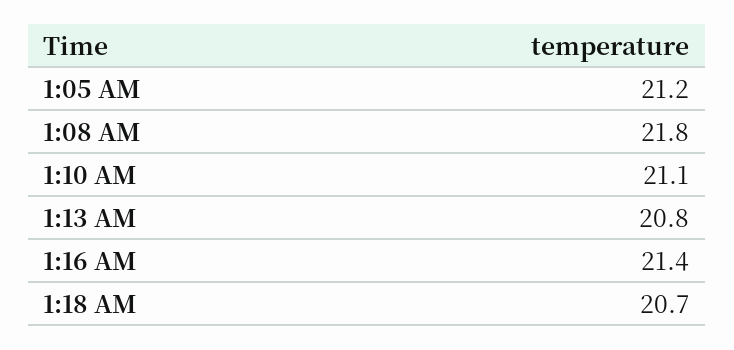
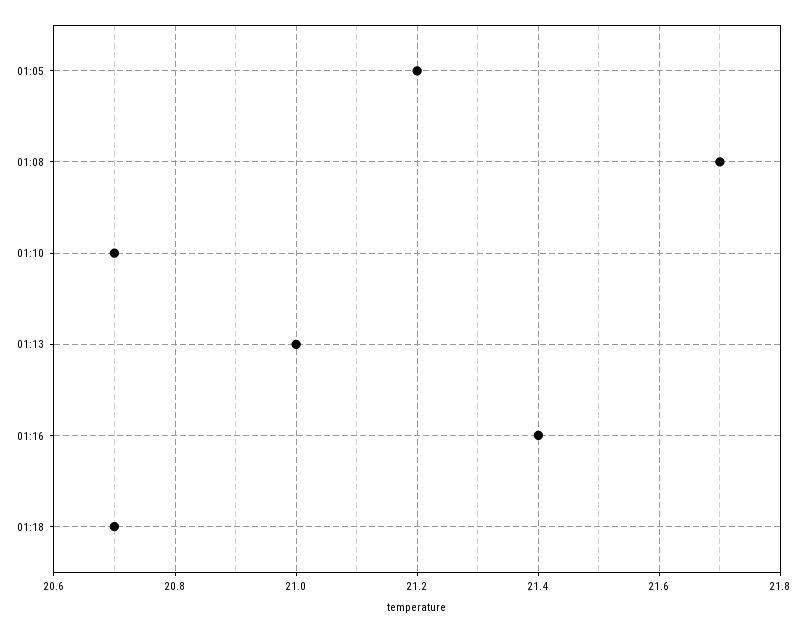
1:08 AM: 21.8 -> 21.7
1:10 AM: 21.1 -> 20.7
1:13 AM: 20.8 -> 21

